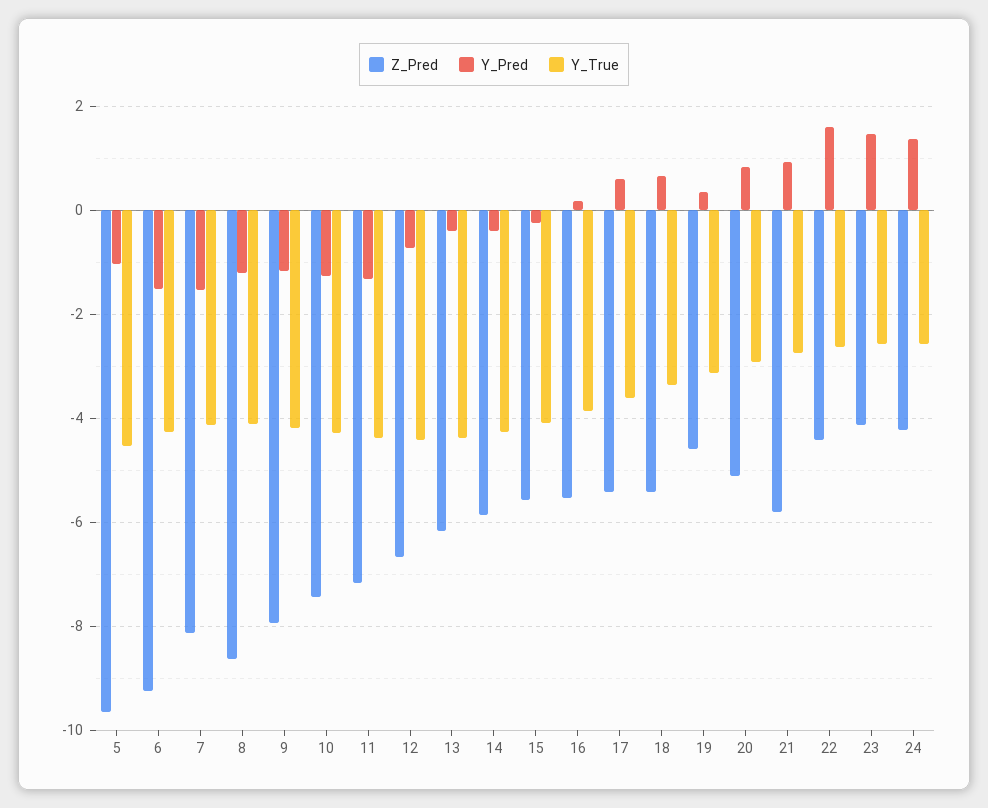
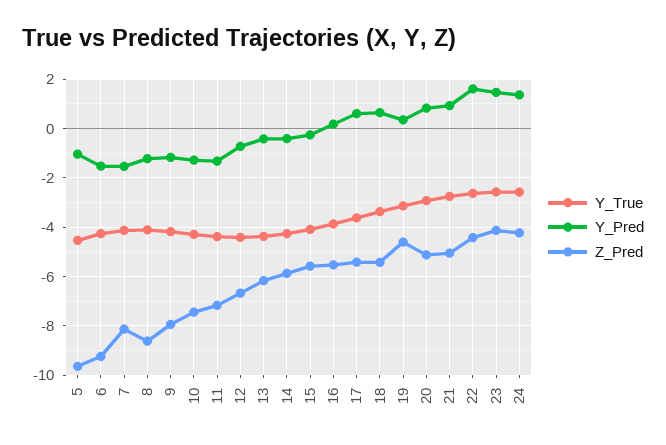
Z_Pred, 21: -5.8 -> -5

